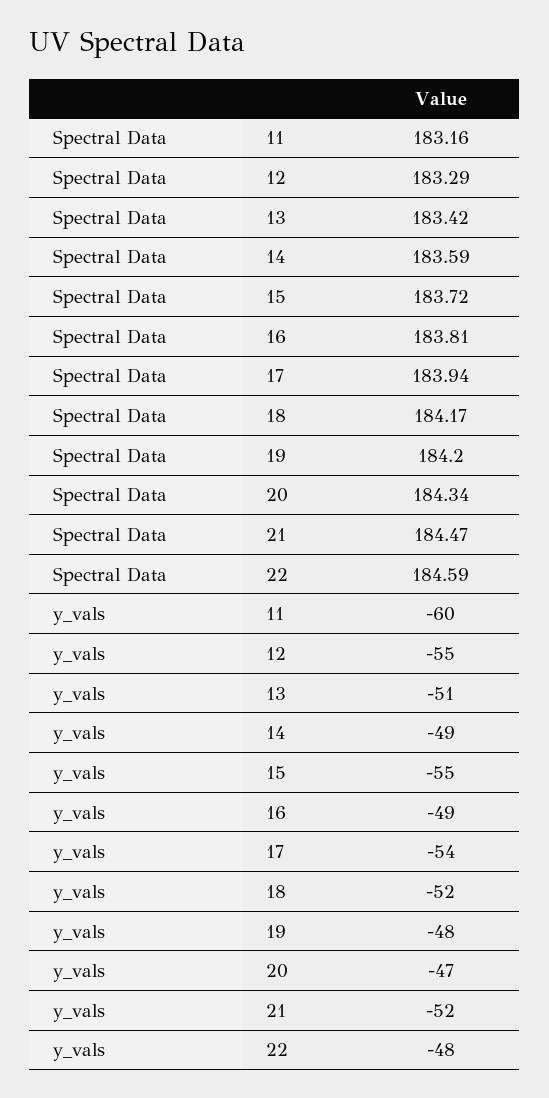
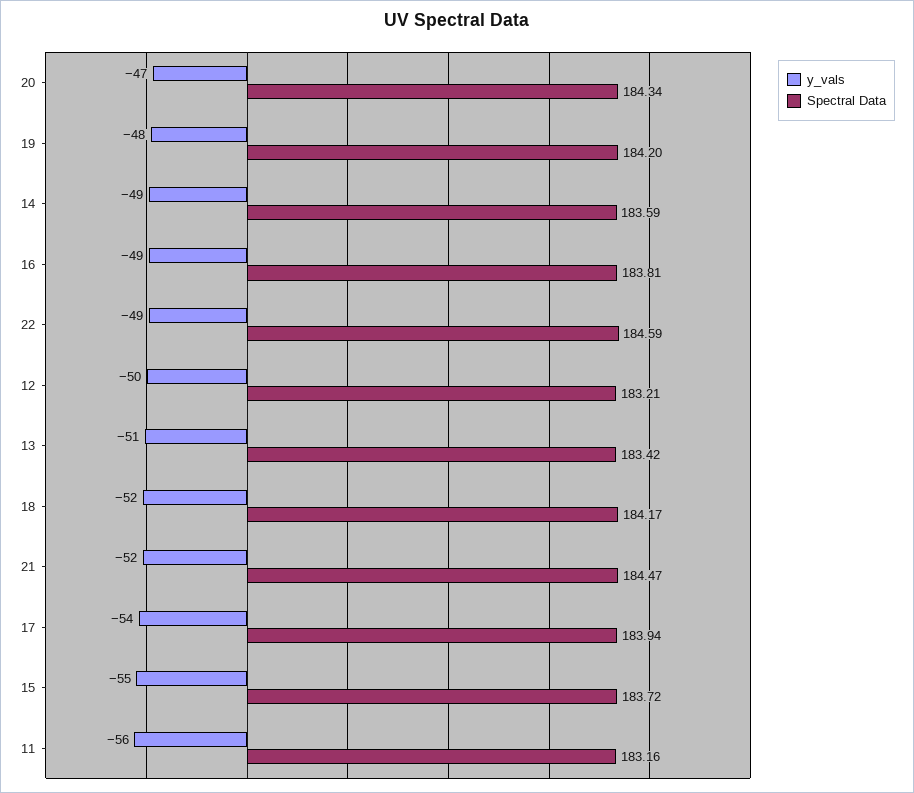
Spectral Data, 12: 183.29 -> 183.21
y_vals, 11: -60 -> -56
y_vals, 12: -55 -> -50
y_vals, 22: -48 -> -49

